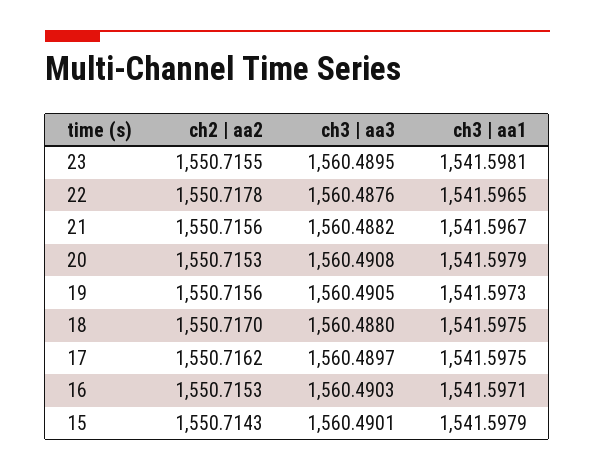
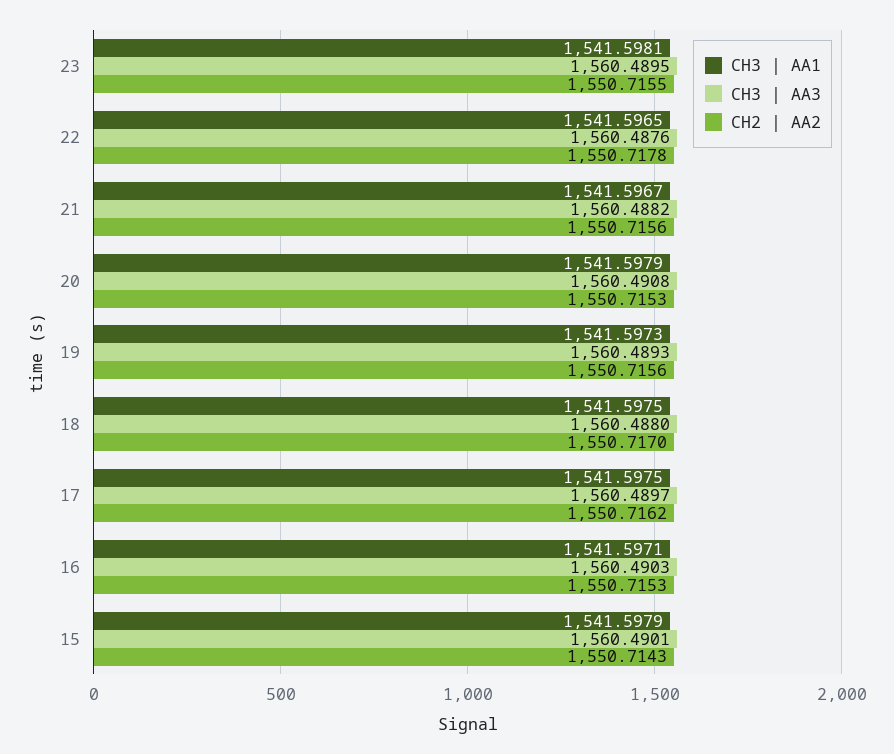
ch3 | aa3, 19: 1560.4905 -> 1560.4893

